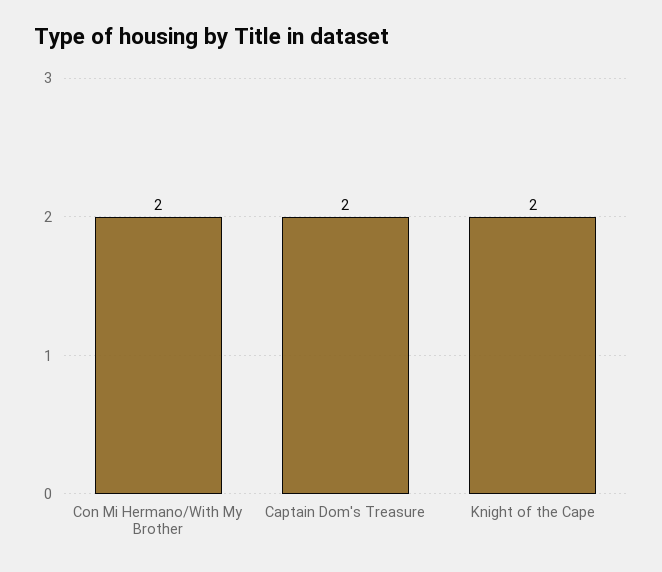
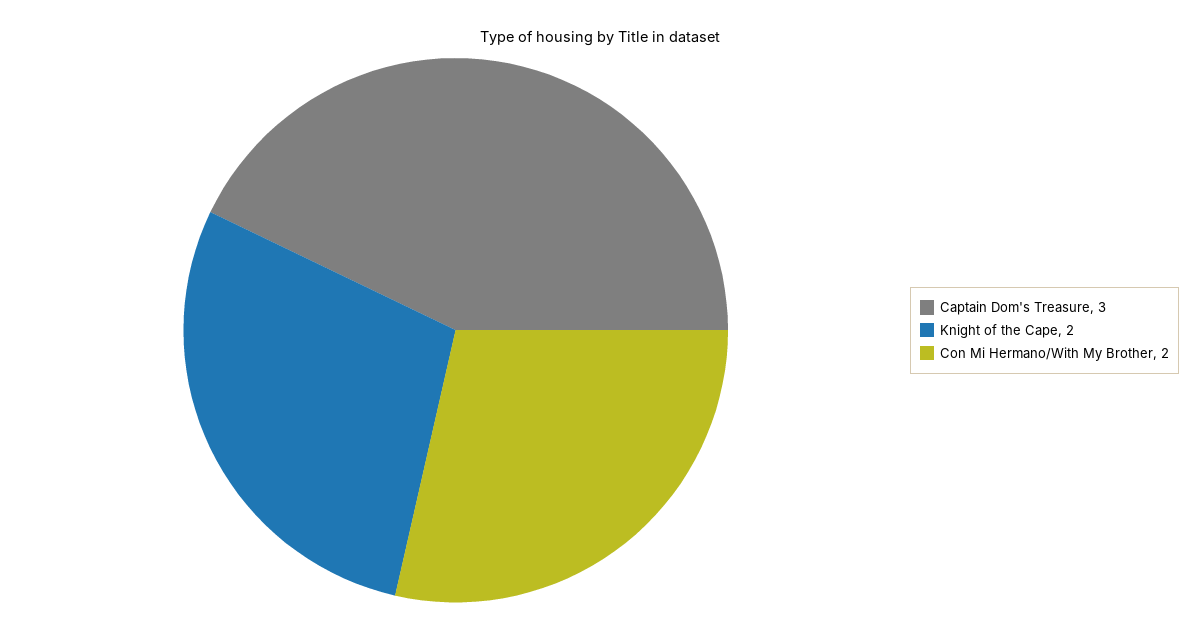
Captain Dom's Treasure: 2 -> 3

